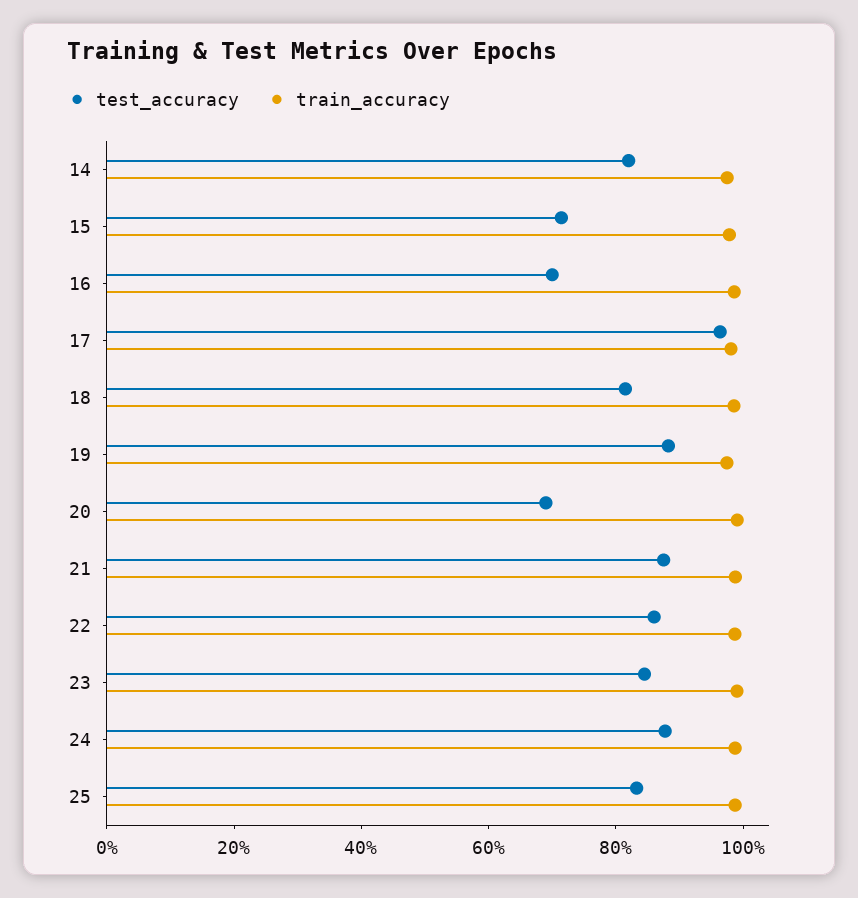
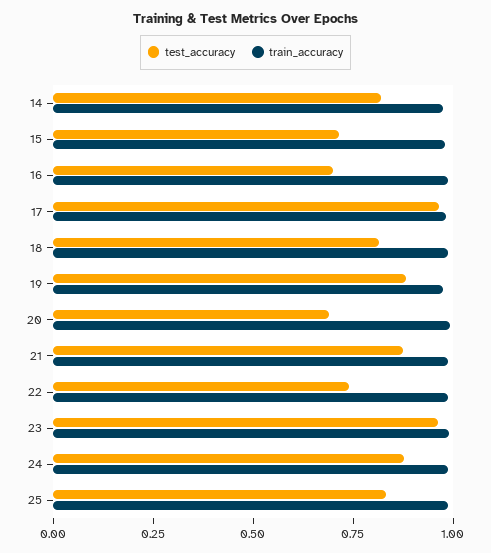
test_accuracy, 22: 0.85 -> 0.75
test_accuracy, 23: 0.85 -> 0.95

